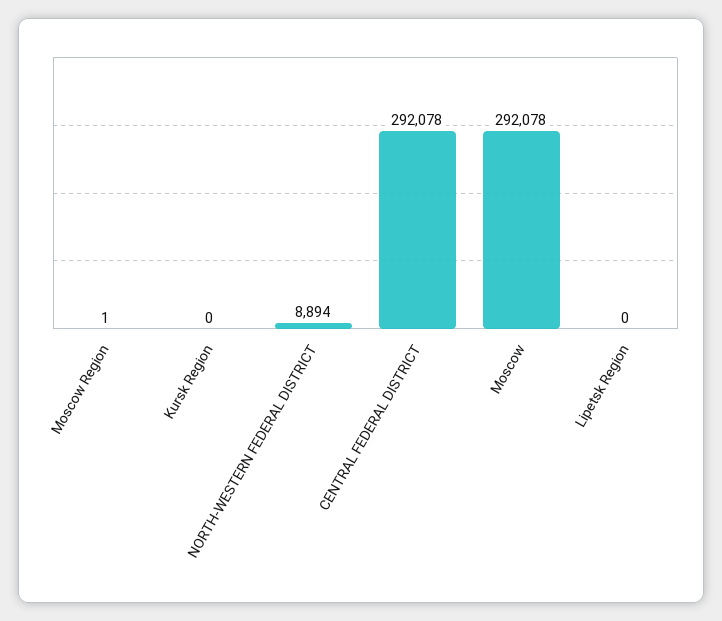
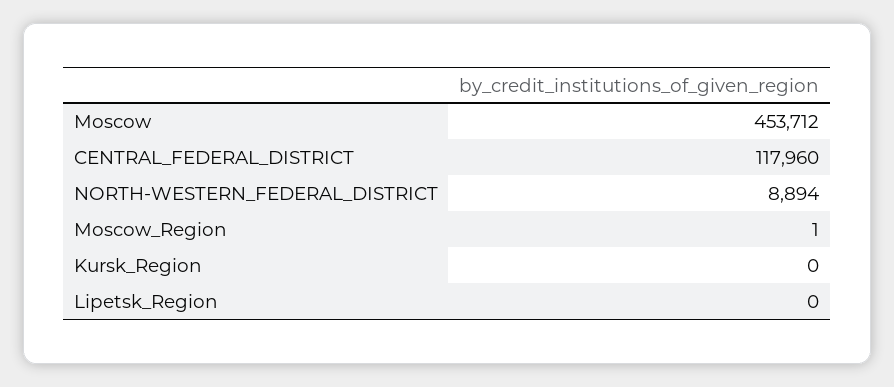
CENTRAL FEDERAL DISTRICT: 292078 -> 117960
Moscow: 292078 -> 453712

